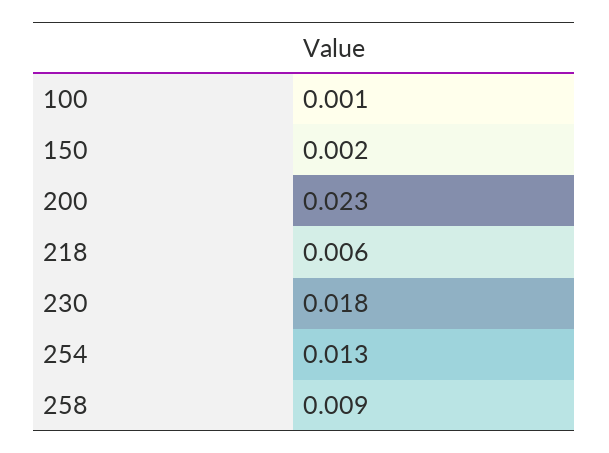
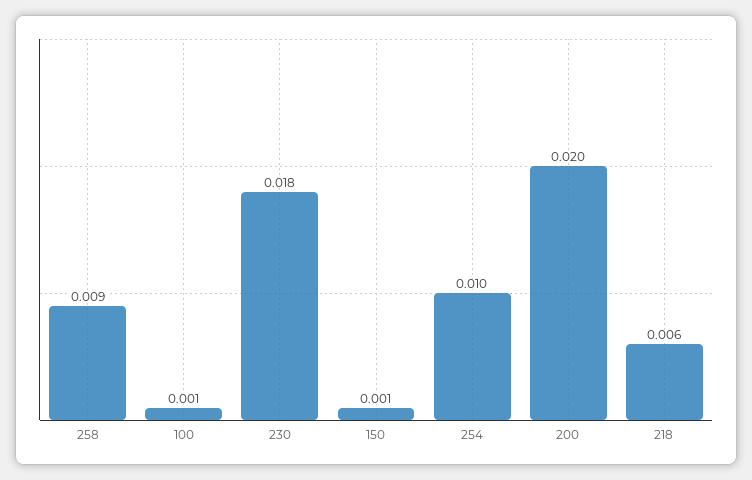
150: 0.002 -> 0.001
200: 0.023 -> 0.02
254: 0.013 -> 0.01

